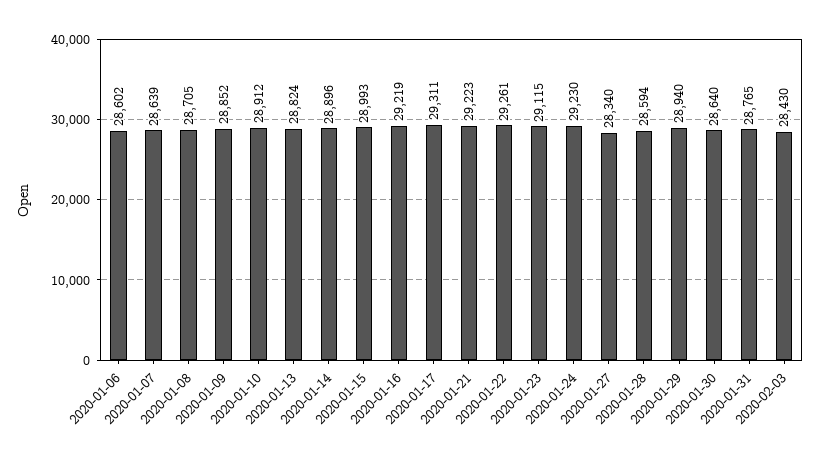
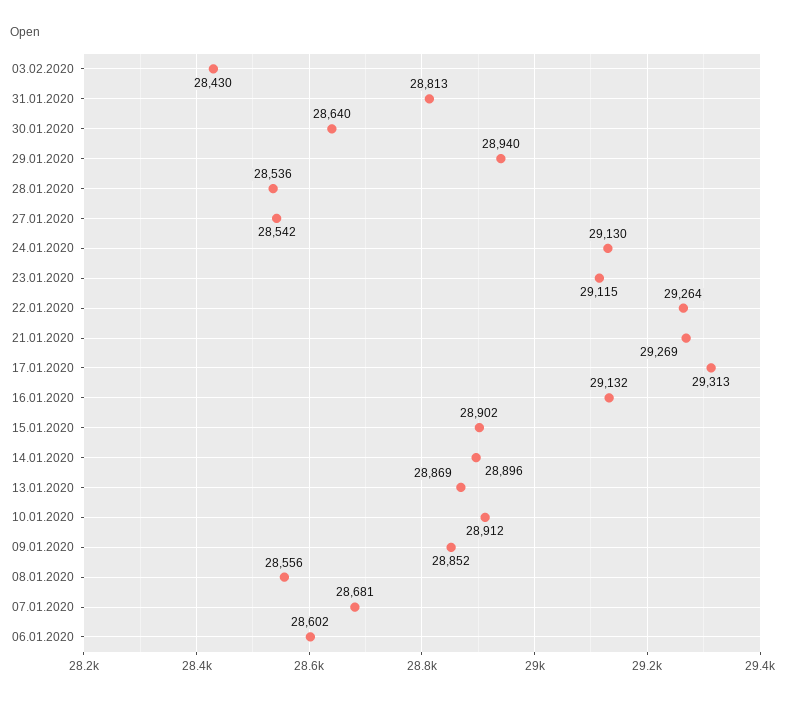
2020-01-07: 28639 -> 28681
2020-01-08: 28705 -> 28556
2020-01-13: 28824 -> 28869
2020-01-15: 28993 -> 28902
2020-01-16: 29219 -> 29132
2020-01-17: 29311 -> 29313
2020-01-21: 29223 -> 29269
2020-01-22: 29261 -> 29264
2020-01-24: 29230 -> 29130
2020-01-27: 28340 -> 28542
2020-01-28: 28594 -> 28536
2020-01-31: 28765 -> 28813

